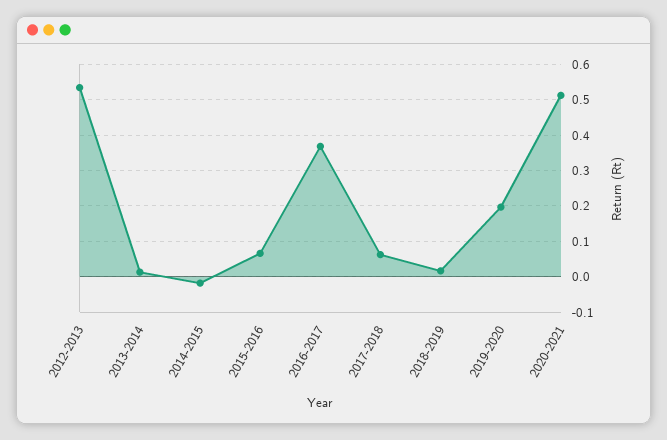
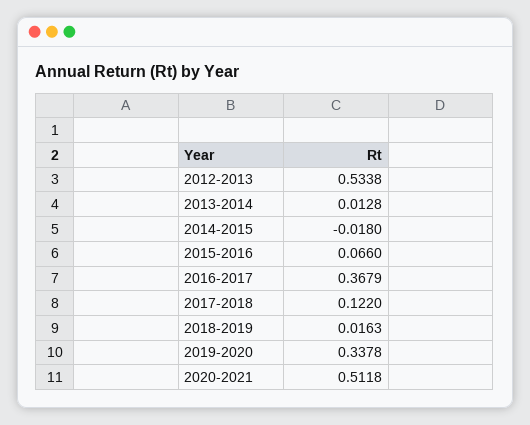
2017-2018: 0.06 -> 0.122
2019-2020: 0.2 -> 0.3378

